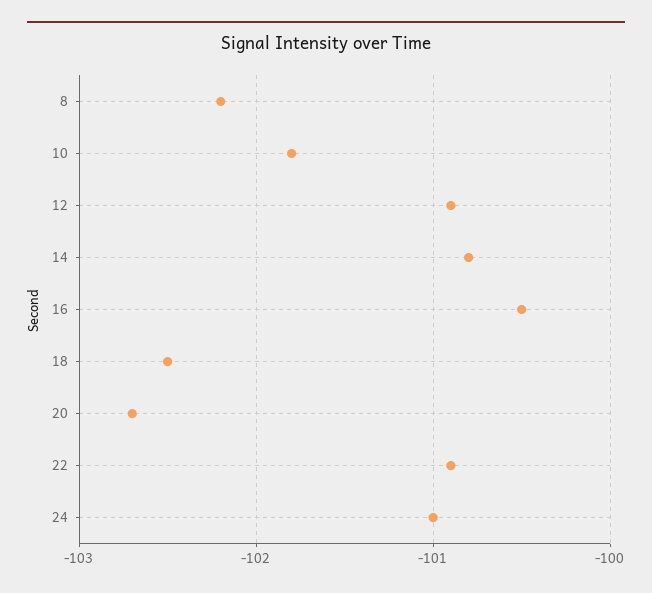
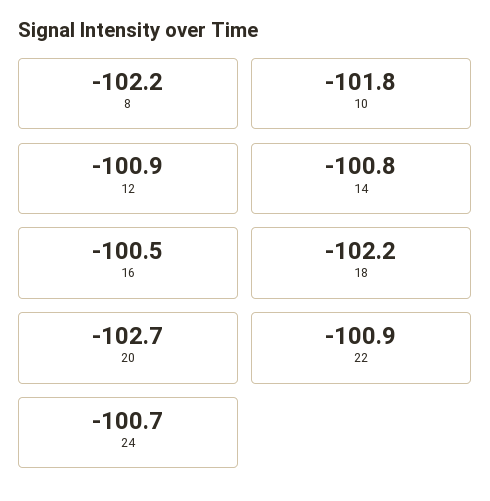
18: -102.5 -> -102.2
24: -101 -> -100.7

